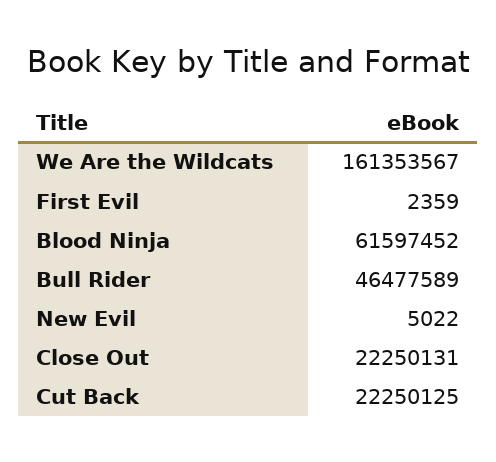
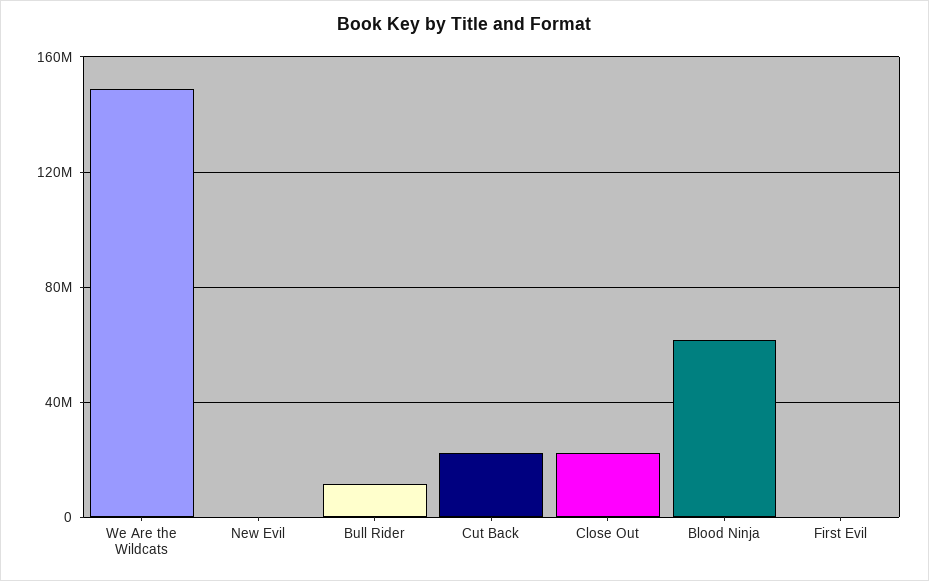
We Are the Wildcats: 161353567 -> 150000000
Bull Rider: 46477589 -> 10000000

